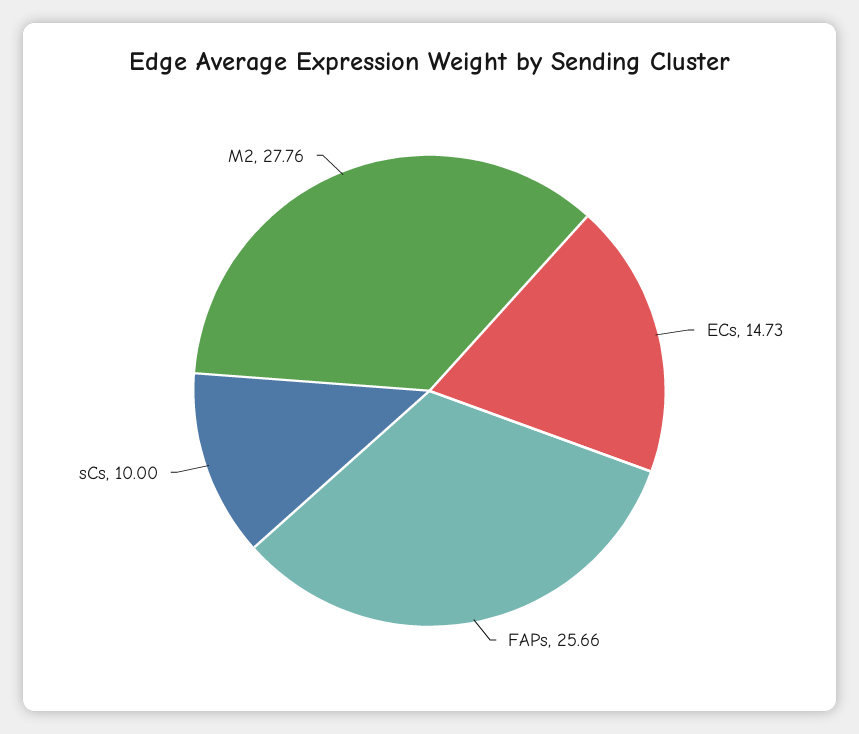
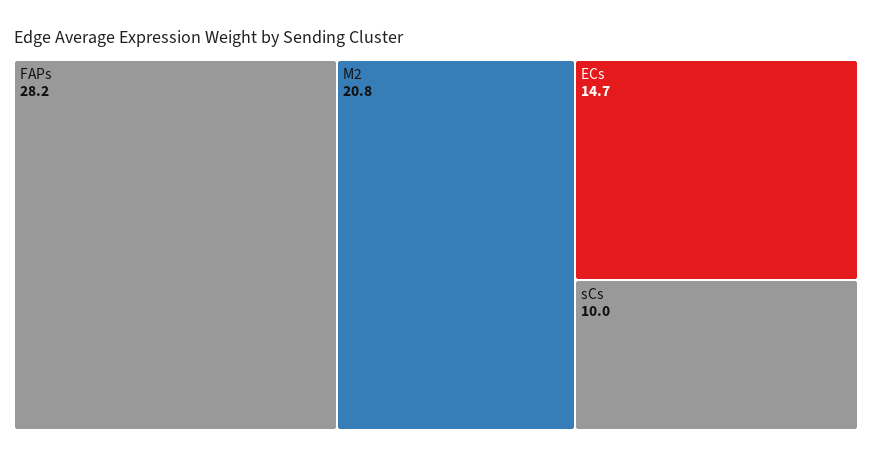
FAPs: 25.66 -> 28.2
M2: 27.76 -> 20.8

